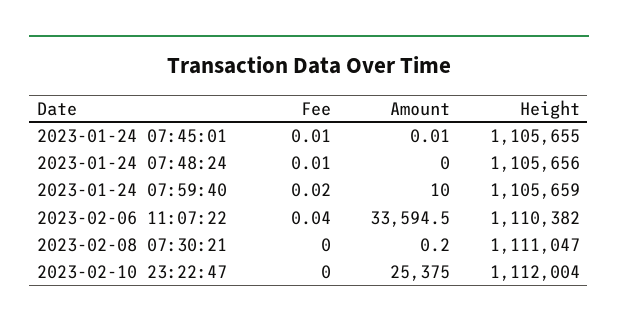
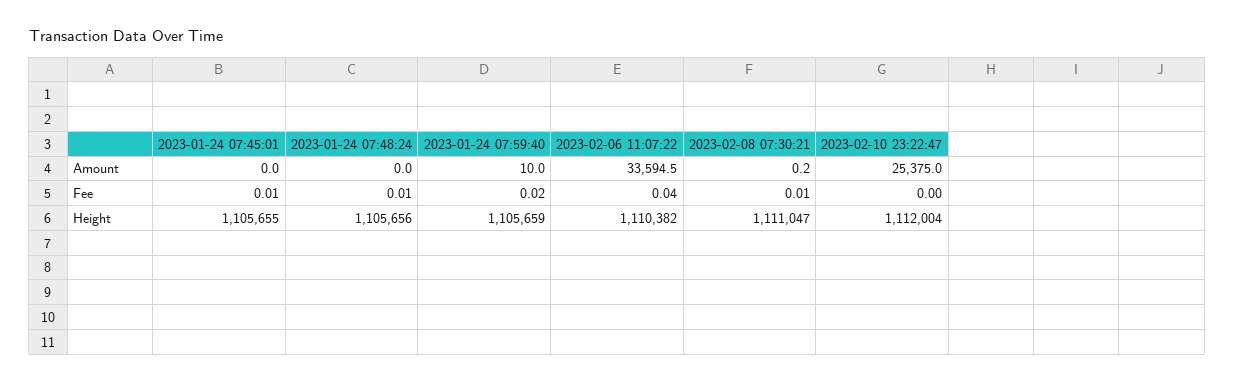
Fee, 2023-02-08 07:30:21: 0 -> 0.01

